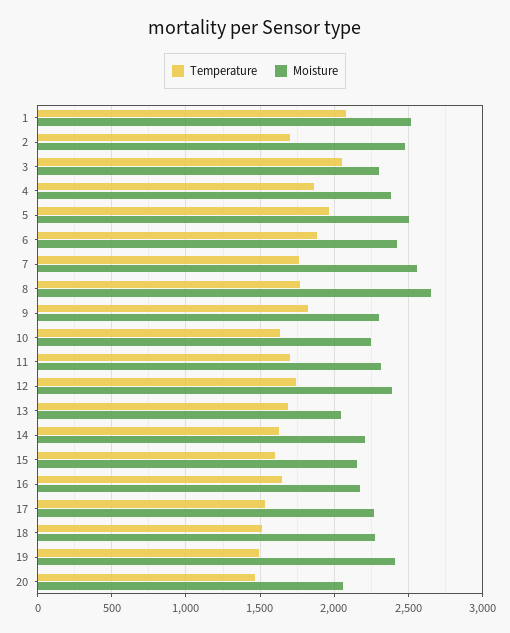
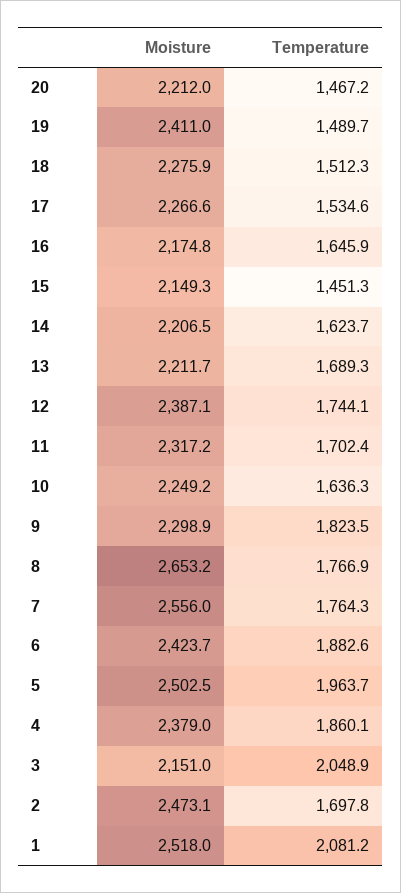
Moisture, 3: 2300 -> 2151
Moisture, 13: 2050 -> 2211.7
Temperature, 15: 1600 -> 1451.3
Moisture, 20: 2050 -> 2212

